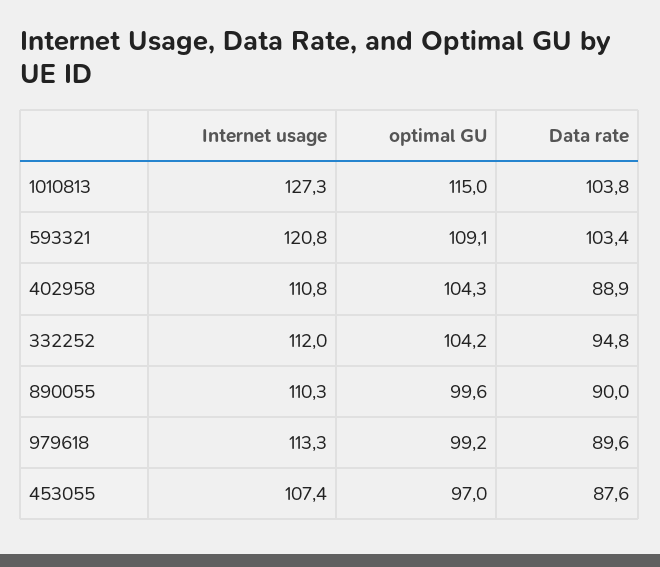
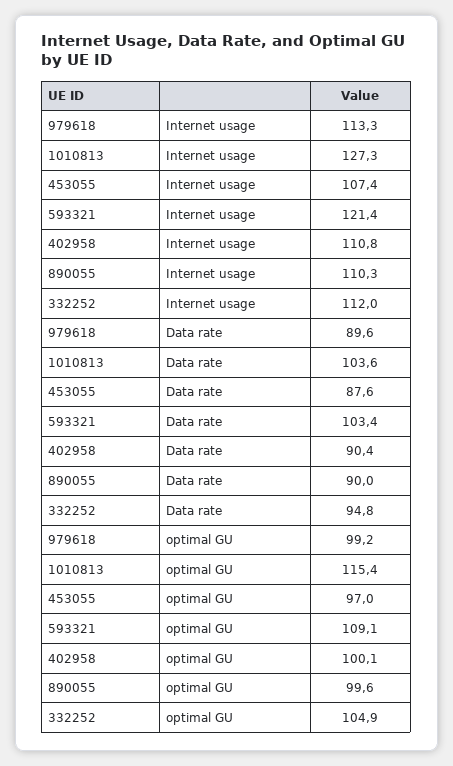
optimal GU, 1010813: 115 -> 115.4
Data rate, 1010813: 103.8 -> 103.6
Internet usage, 593321: 120.8 -> 121.4
optimal GU, 402958: 104.3 -> 100.1
Data rate, 402958: 88.9 -> 90.4
optimal GU, 332252: 104.2 -> 104.9

